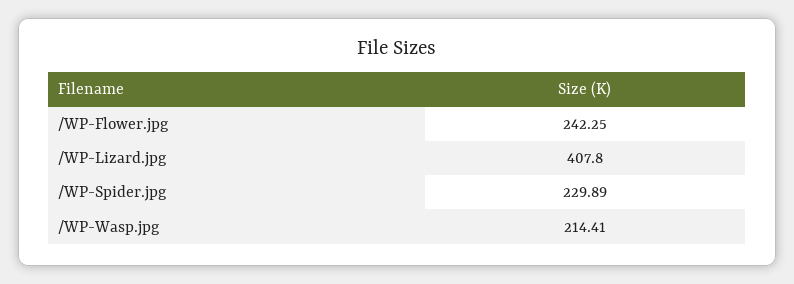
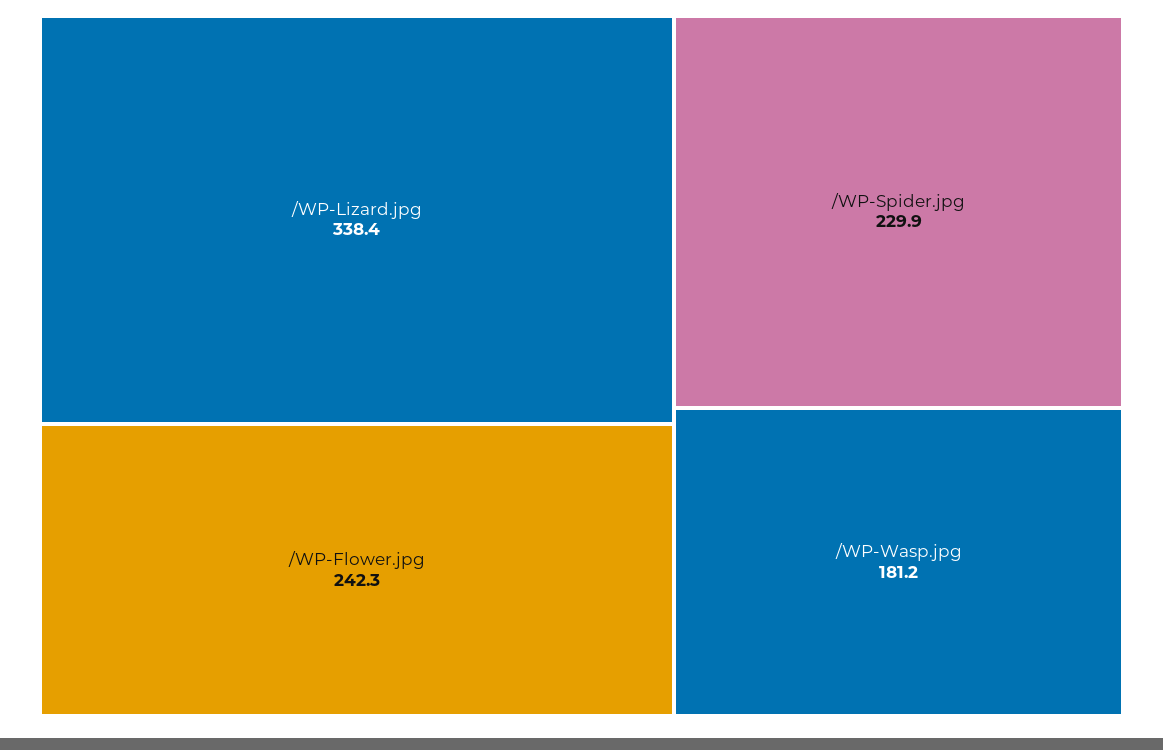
/WP-Lizard.jpg: 407.8 -> 338.4
/WP-Wasp.jpg: 214.41 -> 181.2

